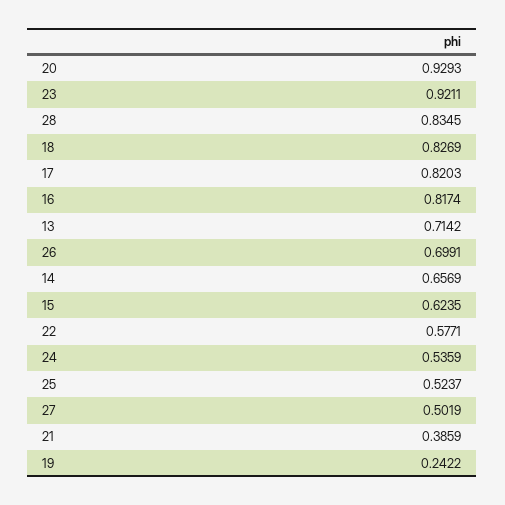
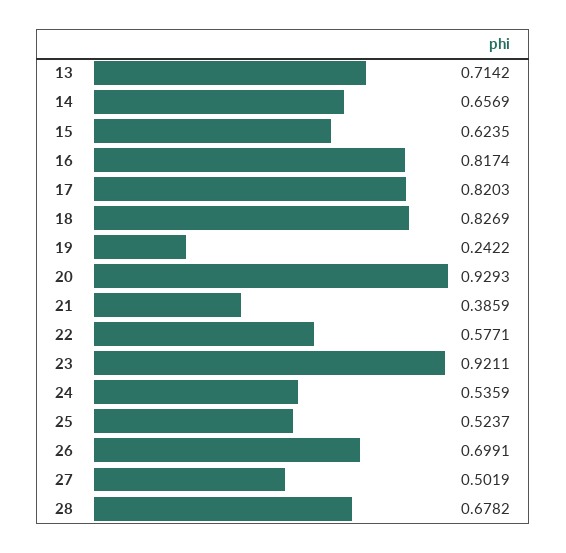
28: 0.8345 -> 0.6782

